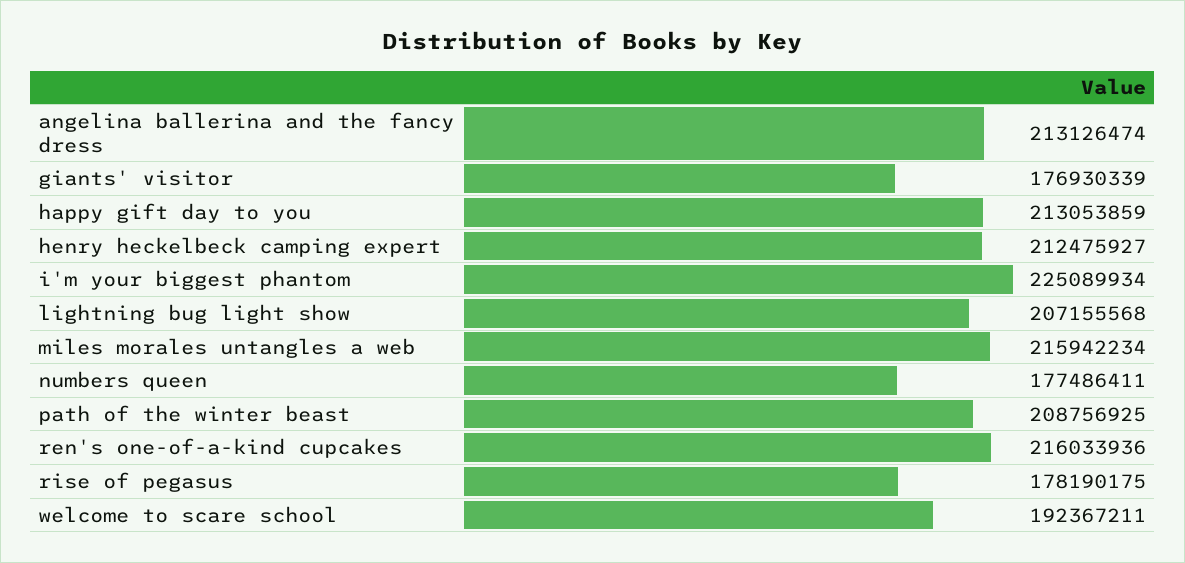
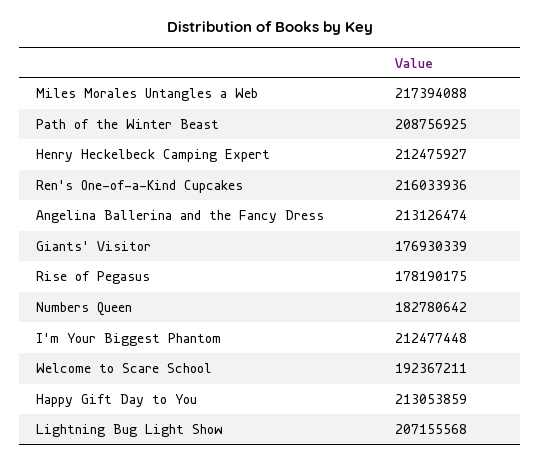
i'm your biggest phantom: 225089934 -> 212477448
miles morales untangles a web: 215942234 -> 217394088
numbers queen: 177486411 -> 182780642

